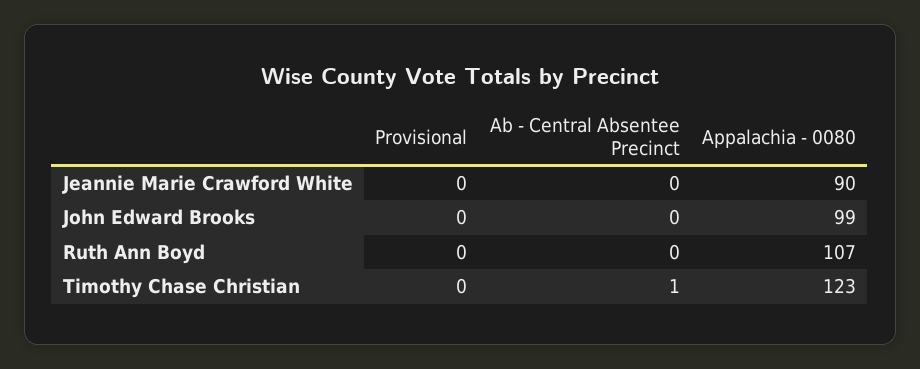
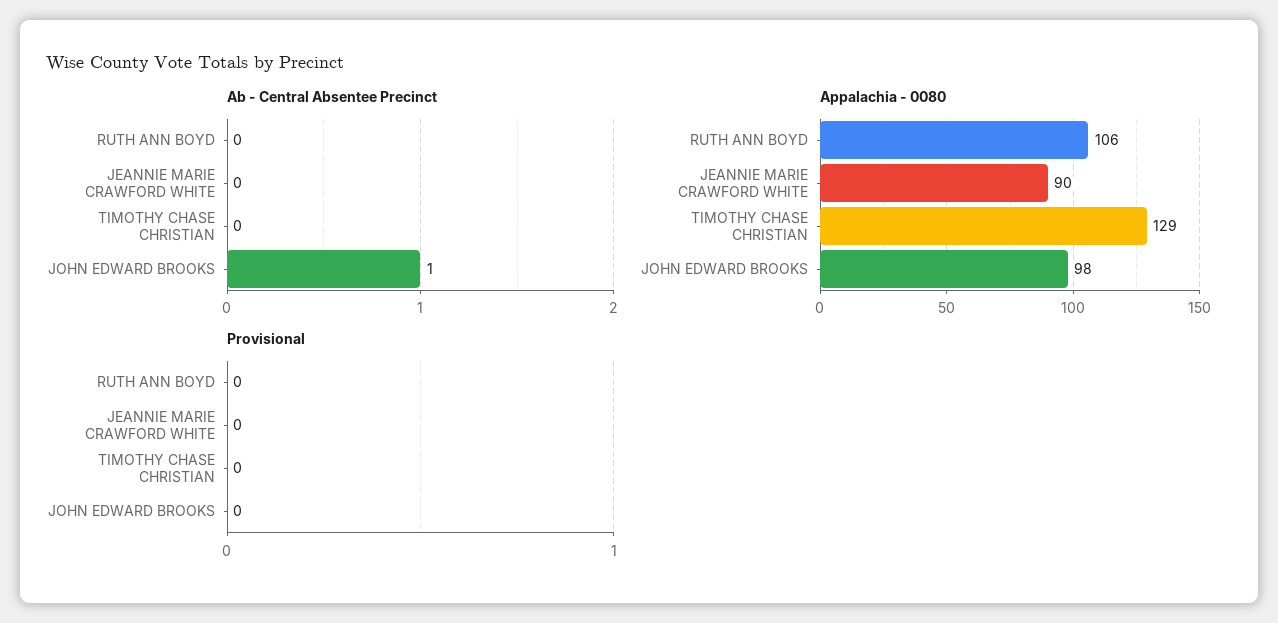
Ab - Central Absentee Precinct, John Edward Brooks: 0 -> 1
Appalachia - 0080, John Edward Brooks: 99 -> 98
Appalachia - 0080, Ruth Ann Boyd: 107 -> 106
Ab - Central Absentee Precinct, Timothy Chase Christian: 1 -> 0
Appalachia - 0080, Timothy Chase Christian: 123 -> 129

